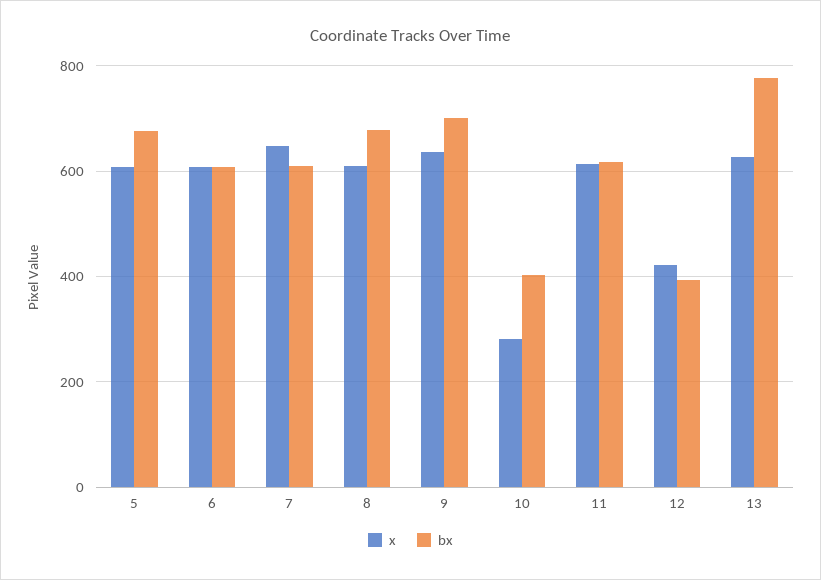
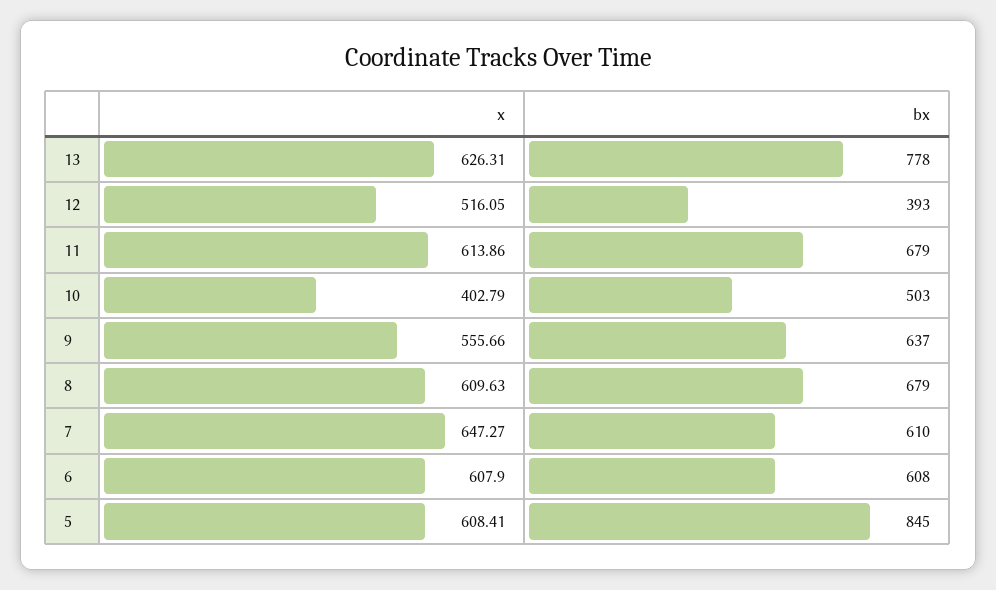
bx, 5: 680 -> 845
x, 9: 640 -> 555.66
bx, 9: 700 -> 637
x, 10: 280 -> 402.79
bx, 10: 400 -> 503
bx, 11: 620 -> 679
x, 12: 420 -> 516.05

